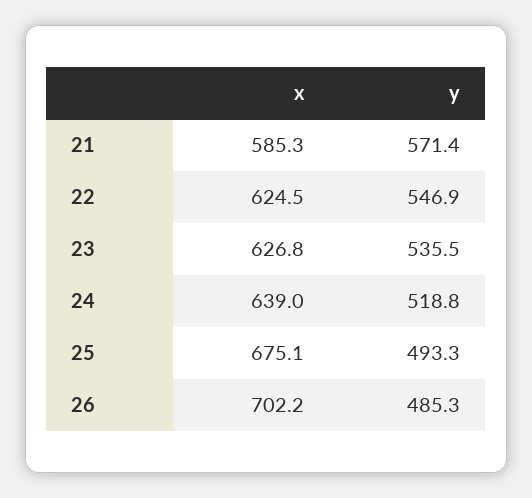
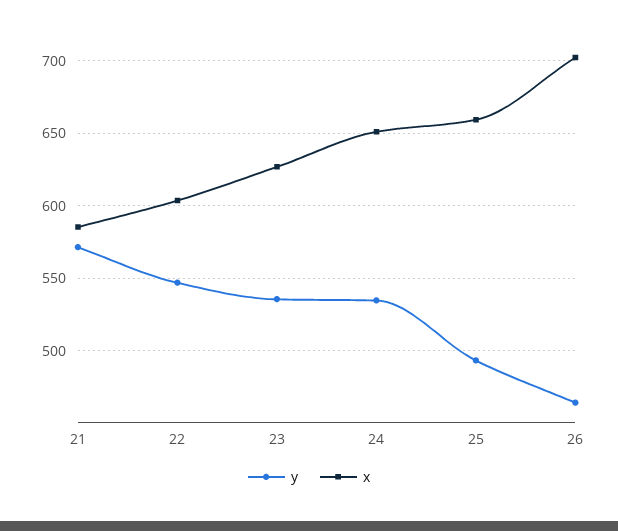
x, 22: 624.5 -> 605
x, 24: 639 -> 650
y, 24: 518.8 -> 535
x, 25: 675.1 -> 660
y, 26: 485.3 -> 465

